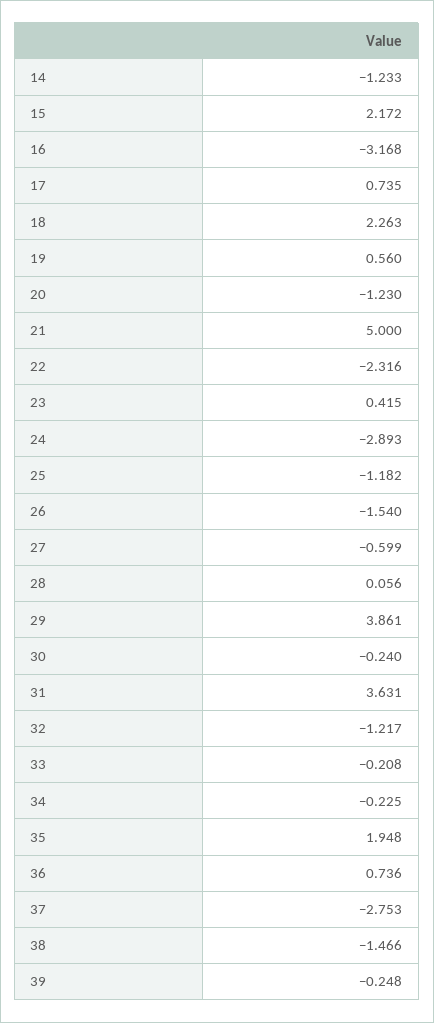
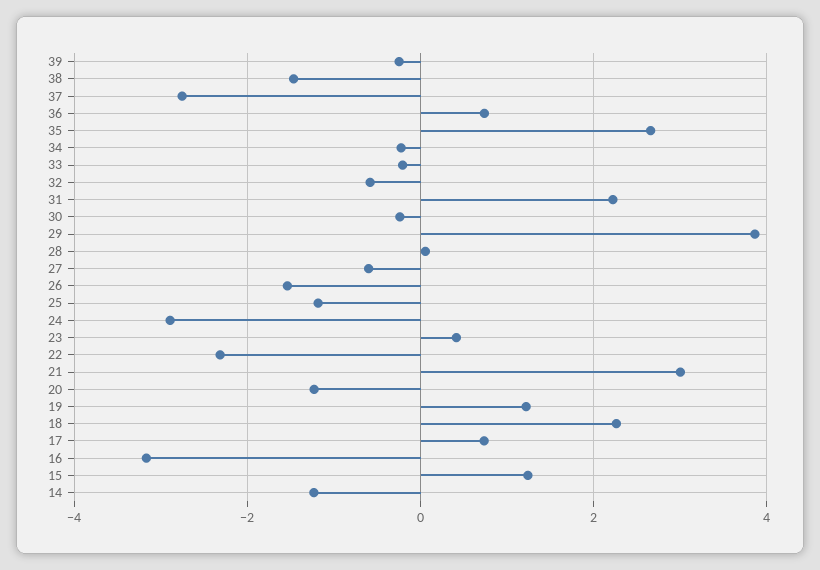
15: 2.172 -> 1.2
19: 0.56 -> 1.2
21: 5 -> 3
31: 3.631 -> 2.2
32: -1.217 -> -0.6
35: 1.948 -> 2.6

